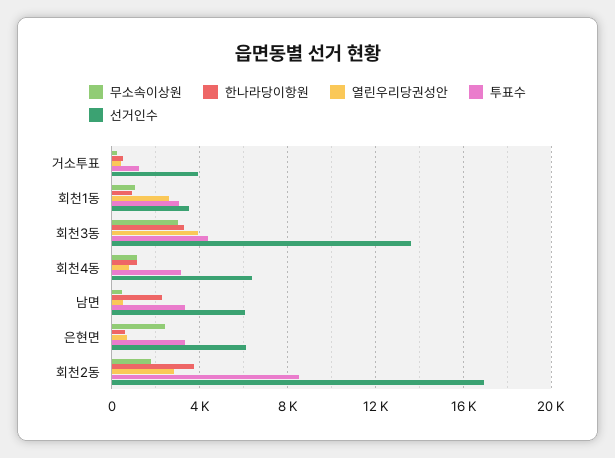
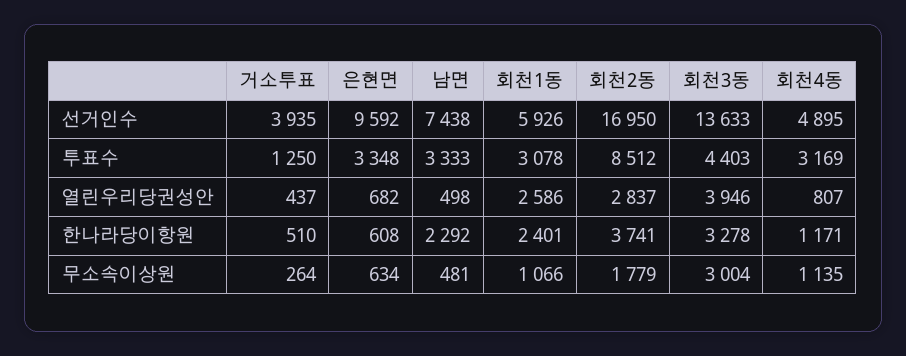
한나라당이항원, 회천1동: 1000 -> 2401
선거인수, 회천1동: 3500 -> 5926
선거인수, 회천4동: 6500 -> 4895
선거인수, 남면: 6000 -> 7438
무소속이상원, 은현면: 2500 -> 634
선거인수, 은현면: 6000 -> 9592

